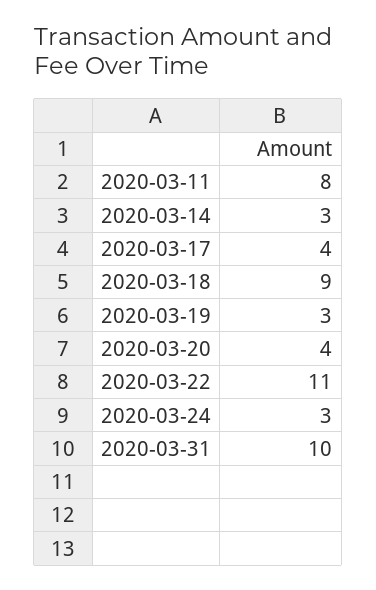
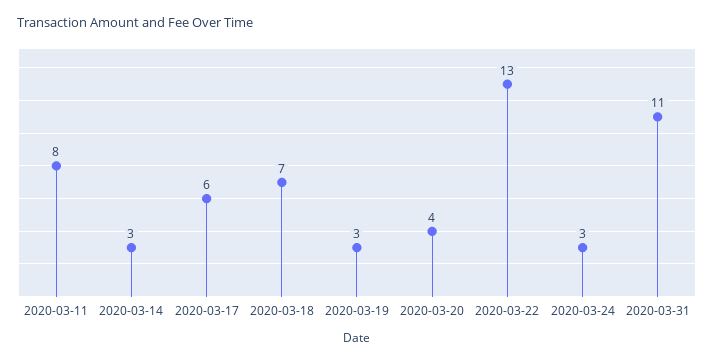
2020-03-17: 4 -> 6
2020-03-18: 9 -> 7
2020-03-22: 11 -> 13
2020-03-31: 10 -> 11

